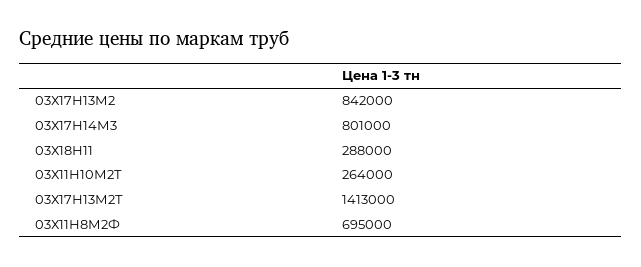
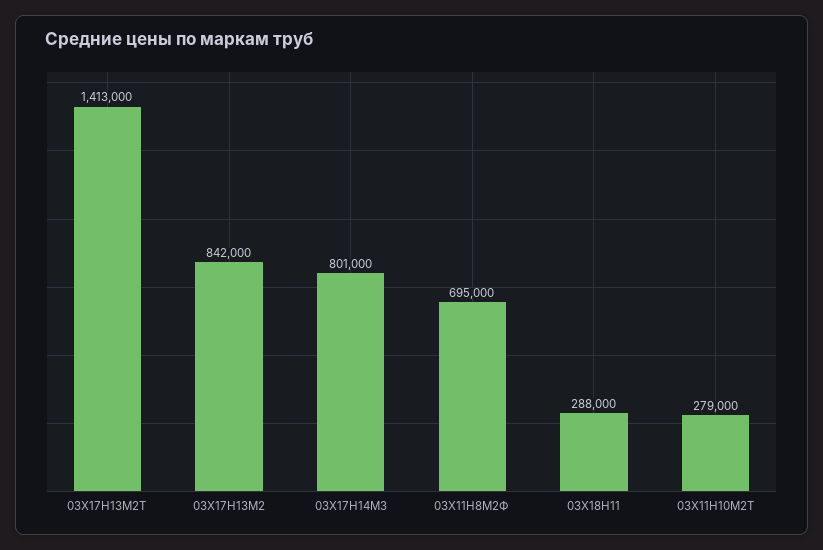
03Х11Н10М2Т: 264000 -> 279000

